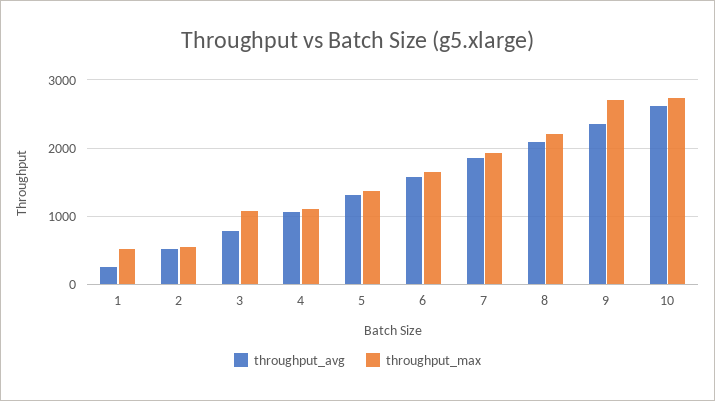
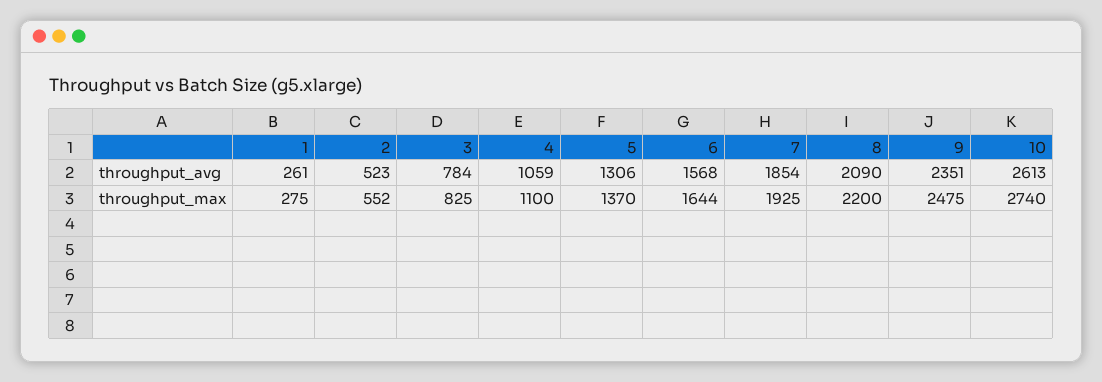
throughput_max, 1: 500 -> 275
throughput_max, 3: 1100 -> 825
throughput_max, 9: 2700 -> 2475

